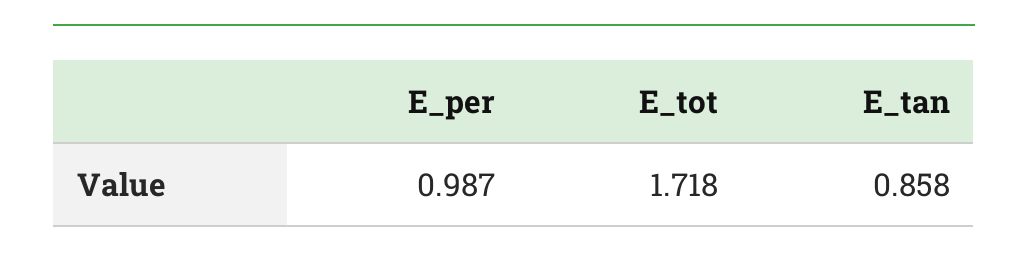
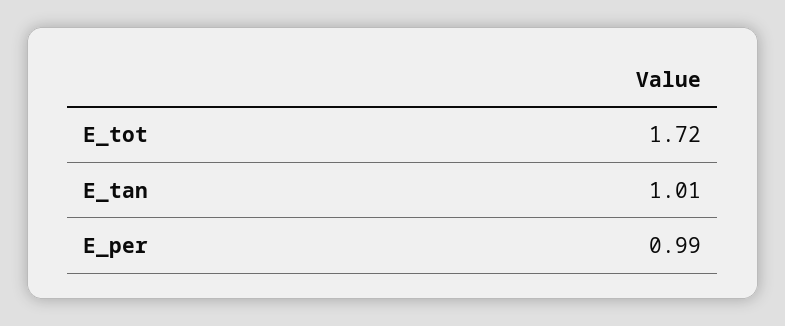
E_tan: 0.858 -> 1.01

